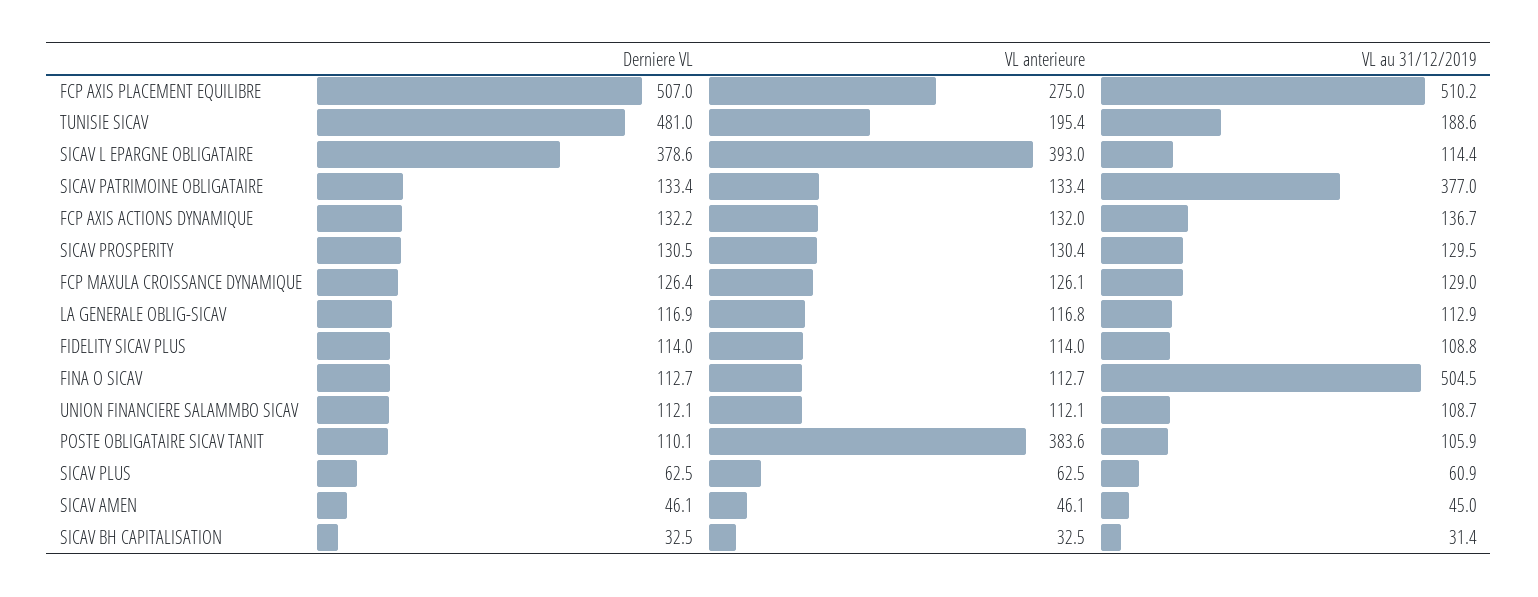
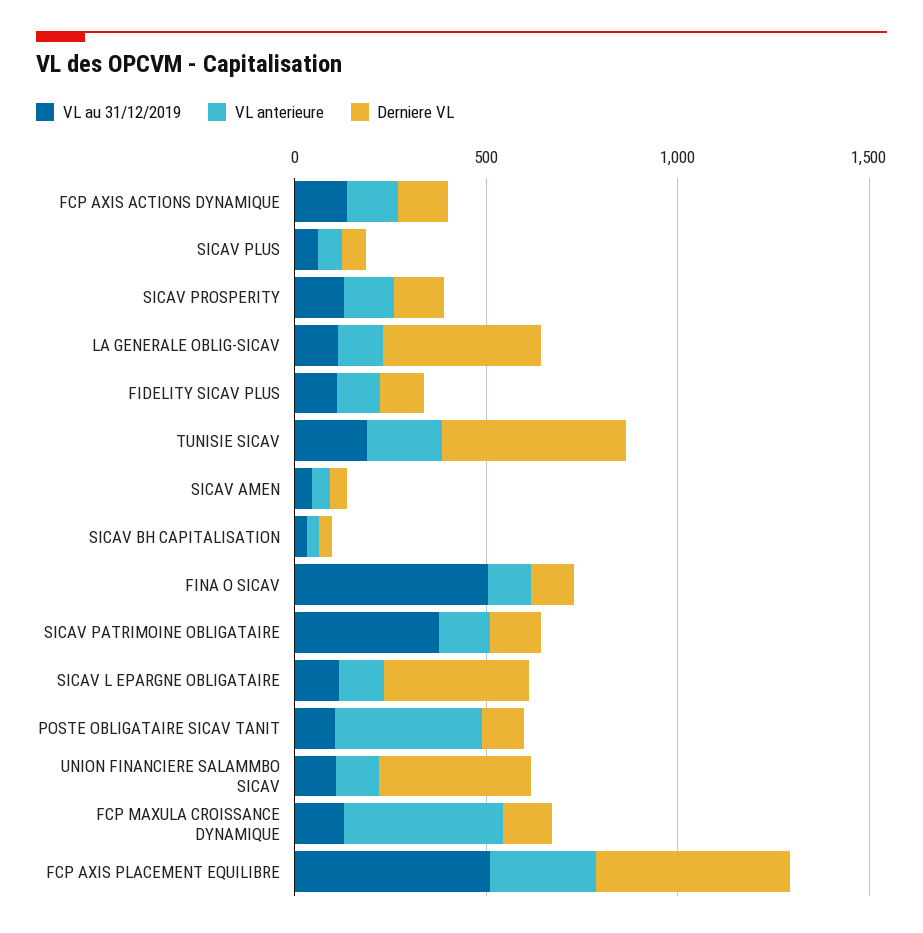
VL anterieure, SICAV L EPARGNE OBLIGATAIRE: 393 -> 100
VL anterieure, FCP MAXULA CROISSANCE DYNAMIQUE: 126.1 -> 400
Derniere VL, LA GENERALE OBLIG-SICAV: 116.9 -> 400
Derniere VL, UNION FINANCIERE SALAMMBO SICAV: 112.1 -> 400

